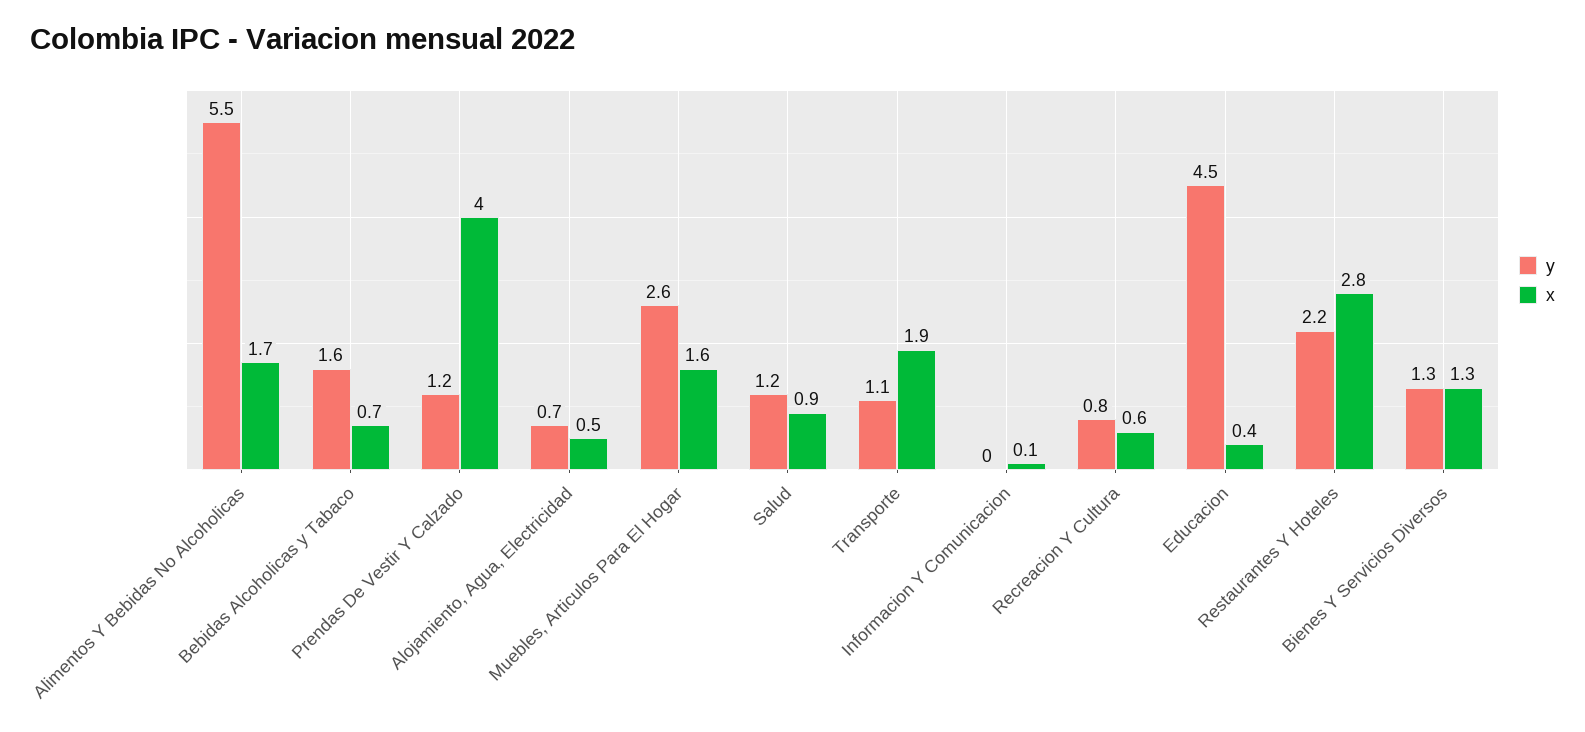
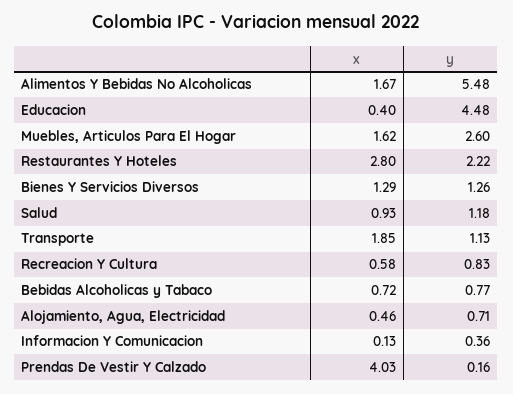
y, Bebidas Alcoholicas y Tabaco: 1.6 -> 0.77
y, Prendas De Vestir Y Calzado: 1.2 -> 0.16
y, Informacion Y Comunicacion: 0 -> 0.36

